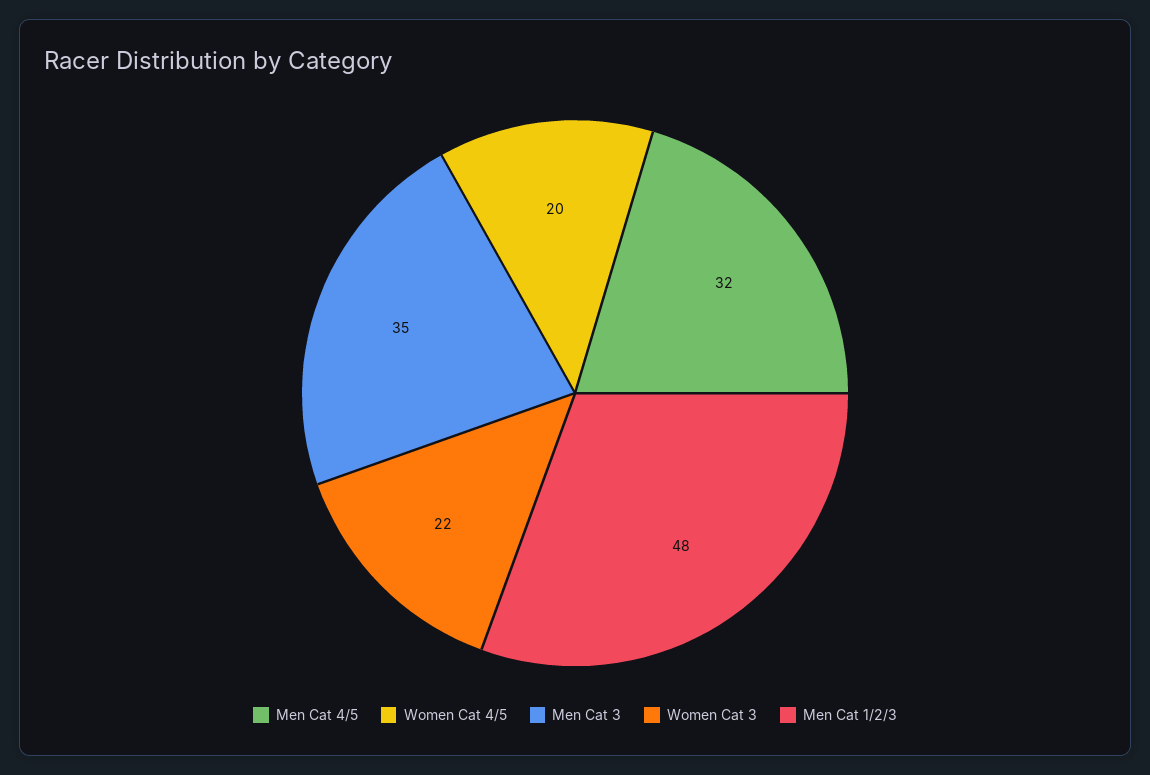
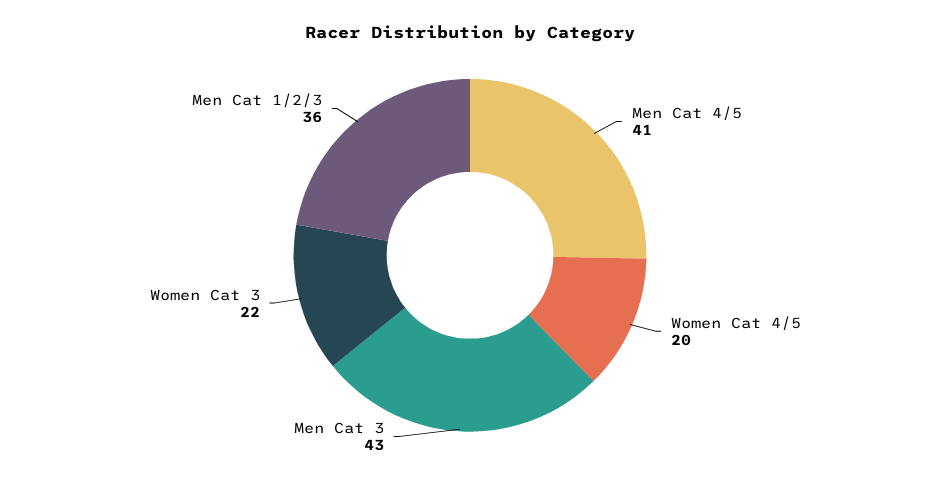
Men Cat 4/5: 32 -> 41
Men Cat 3: 35 -> 43
Men Cat 1/2/3: 48 -> 36

